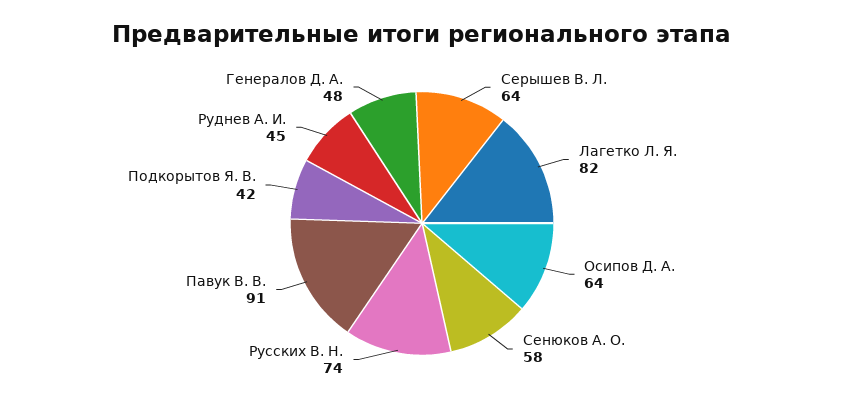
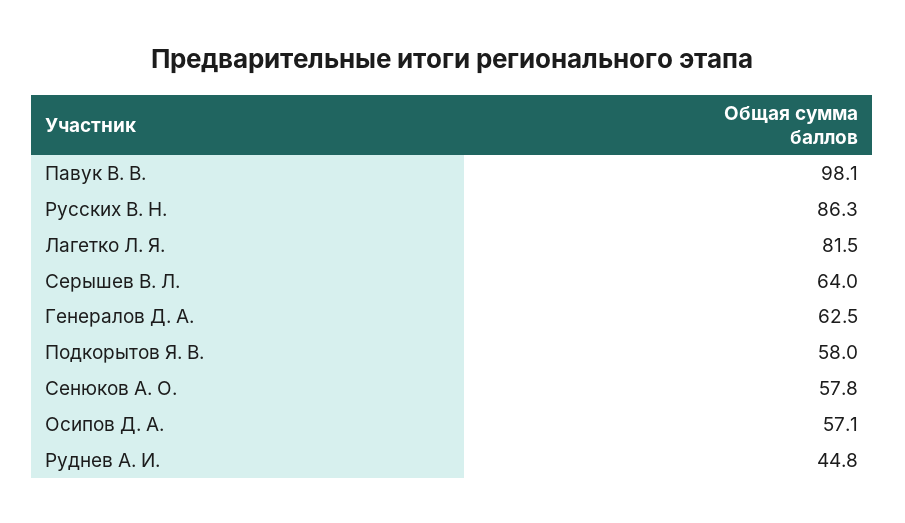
Осипов Д. А.: 64 -> 57.1
Русских В. Н.: 74 -> 86.3
Павук В. В.: 91 -> 98.1
Подкорытов Я. В.: 42 -> 58
Генералов Д. А.: 48 -> 62.5

